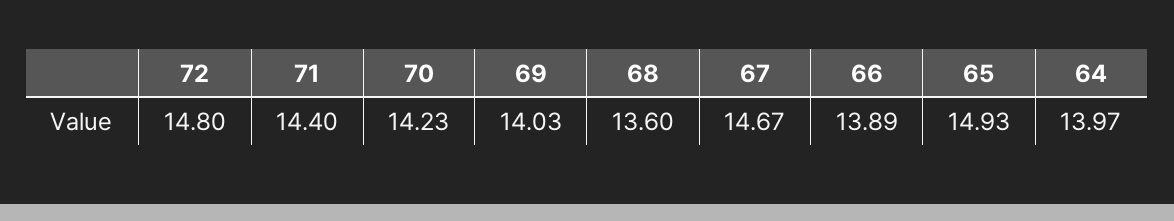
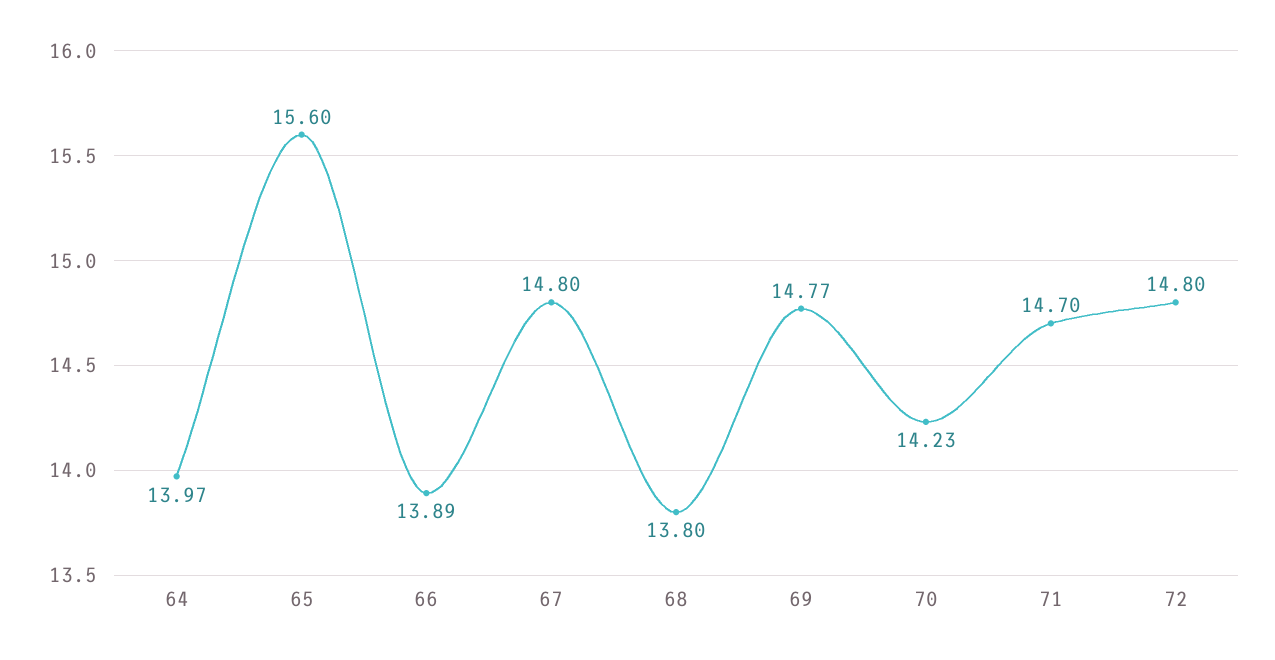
71: 14.4 -> 14.7
69: 14.03 -> 14.77
68: 13.6 -> 13.8
67: 14.67 -> 14.8
65: 14.93 -> 15.6

